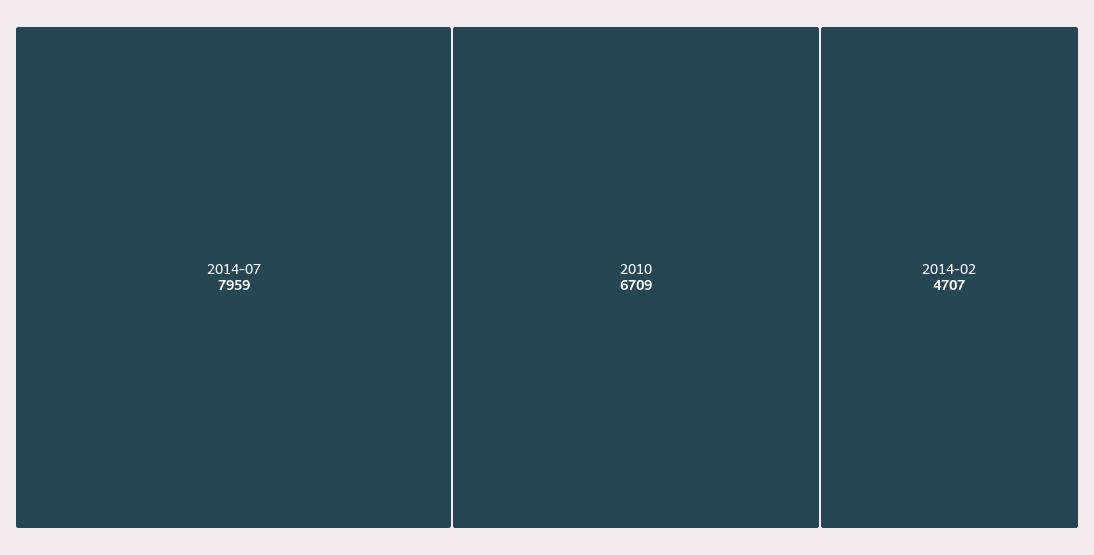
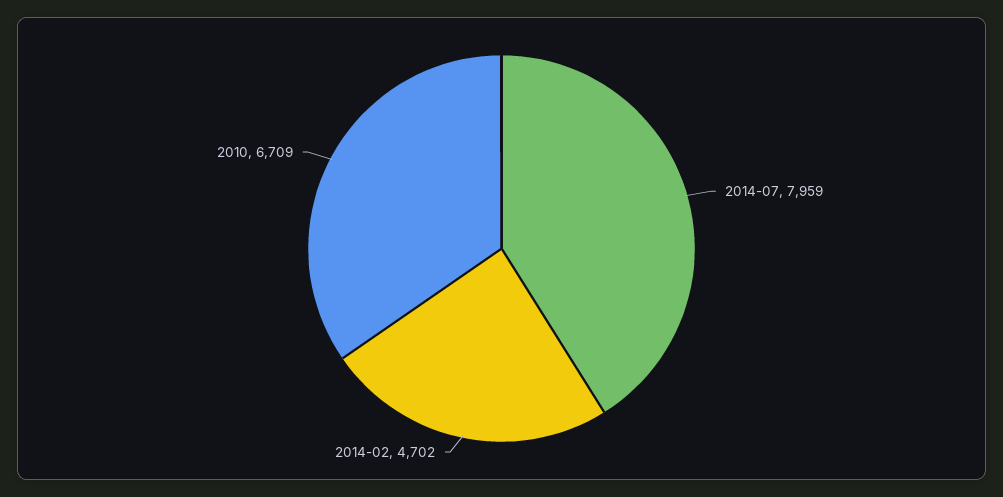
2014-02: 4707 -> 4702

